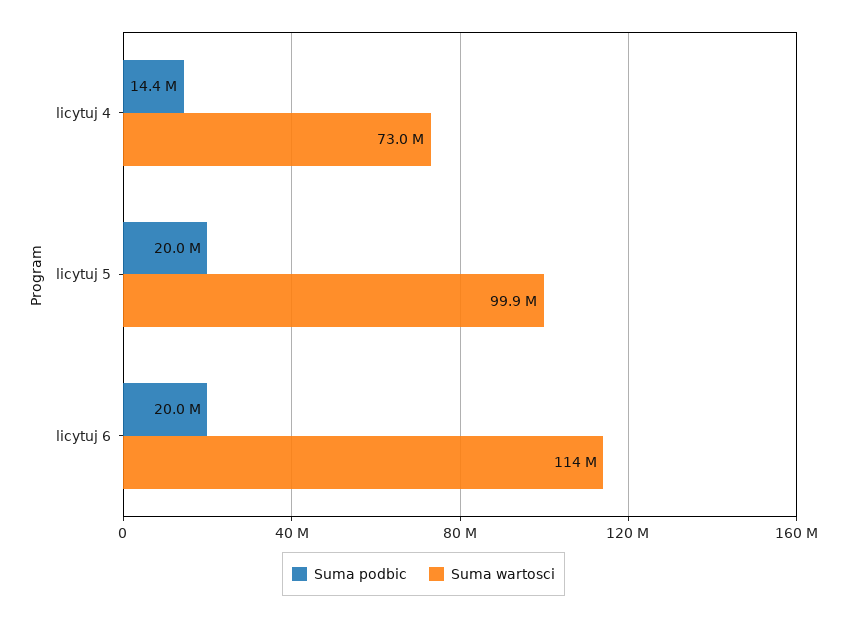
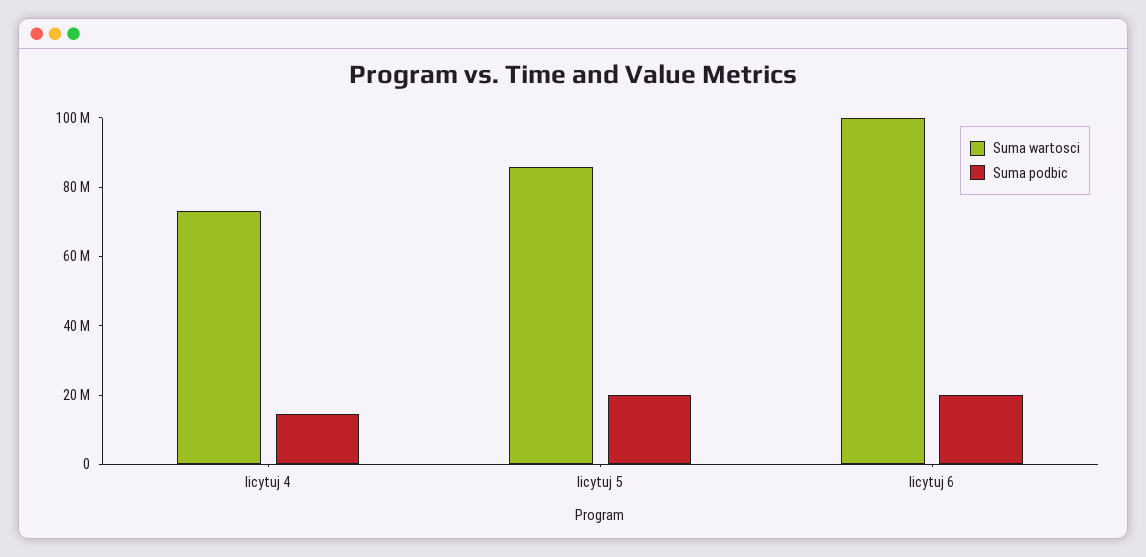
Suma wartosci, licytuj 5: 99900000 -> 85000000
Suma wartosci, licytuj 6: 114000000 -> 100000000

